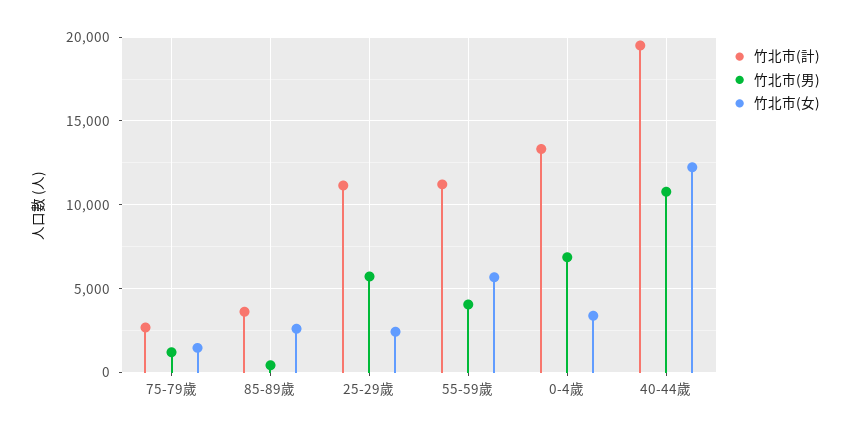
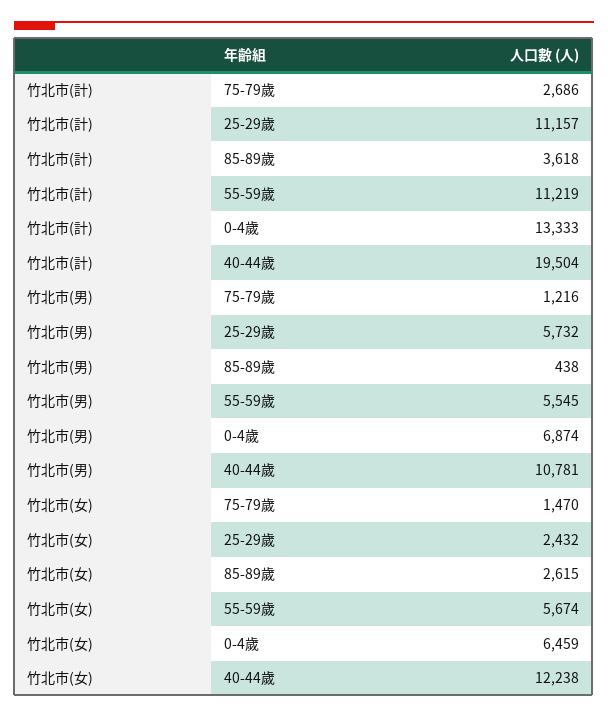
竹北市(男), 55-59歲: 4000 -> 5545
竹北市(女), 0-4歲: 3500 -> 6459

